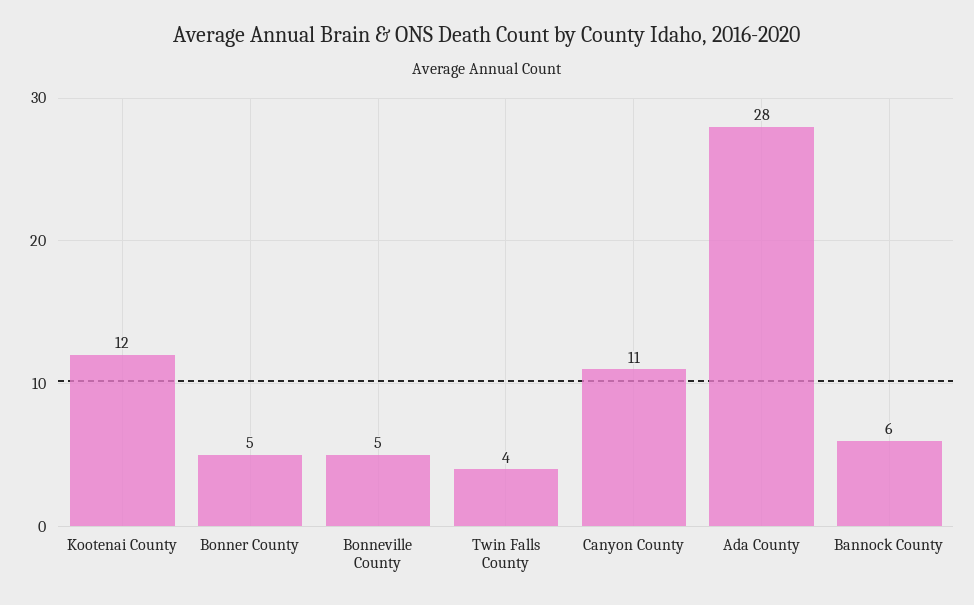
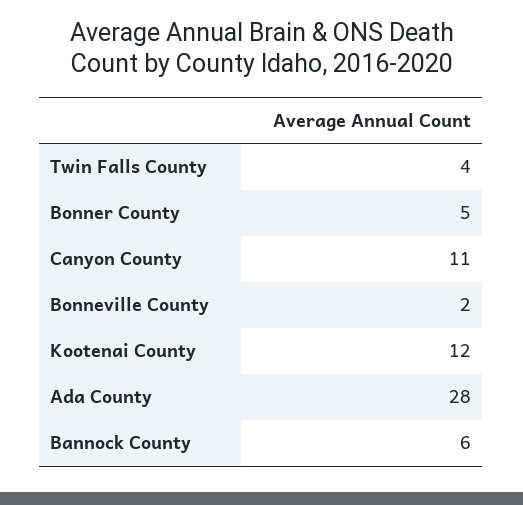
Bonneville County: 5 -> 2

